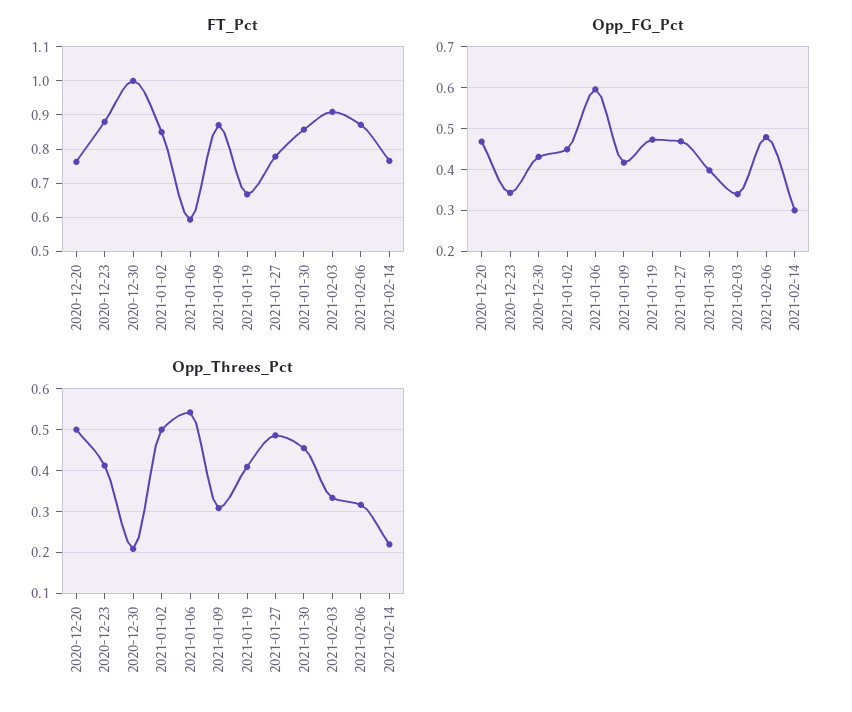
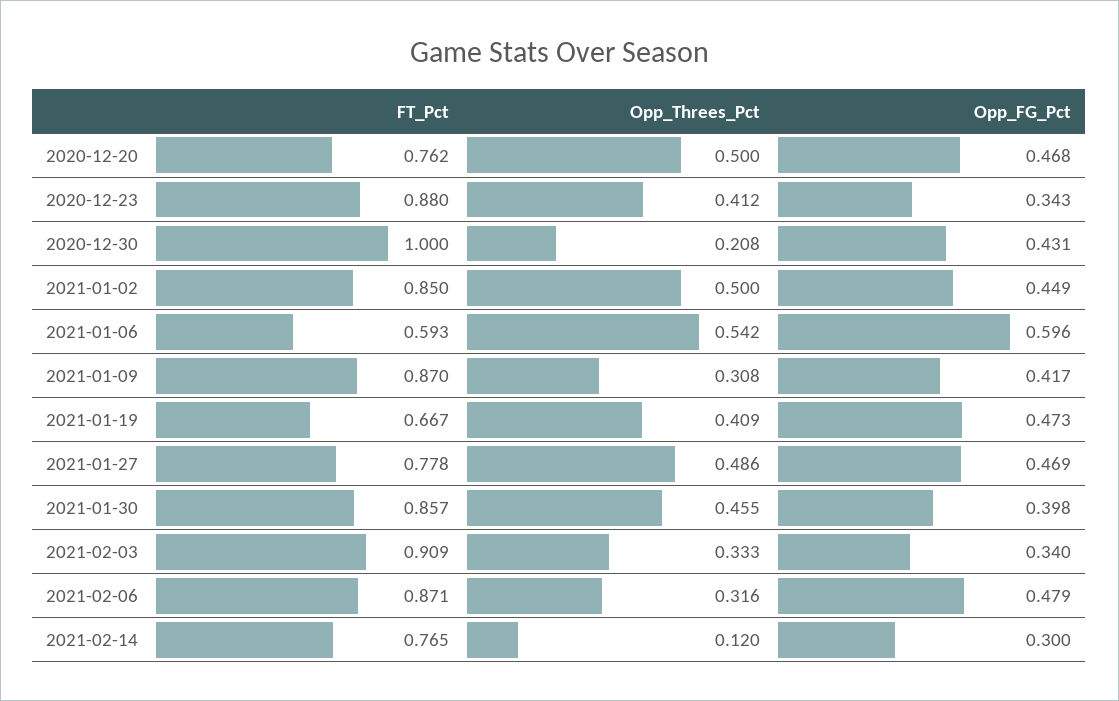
Opp_Threes_Pct, 2021-02-14: 0.22 -> 0.12

